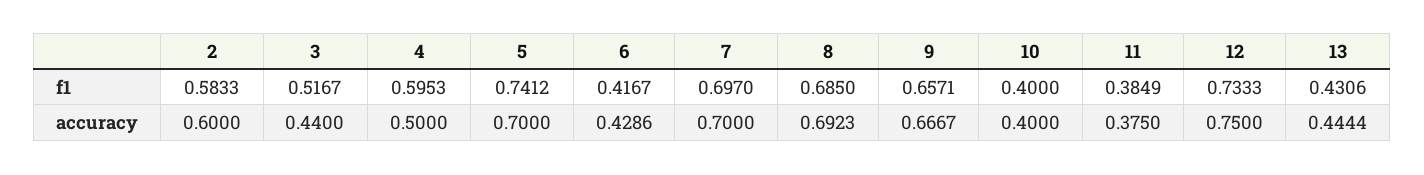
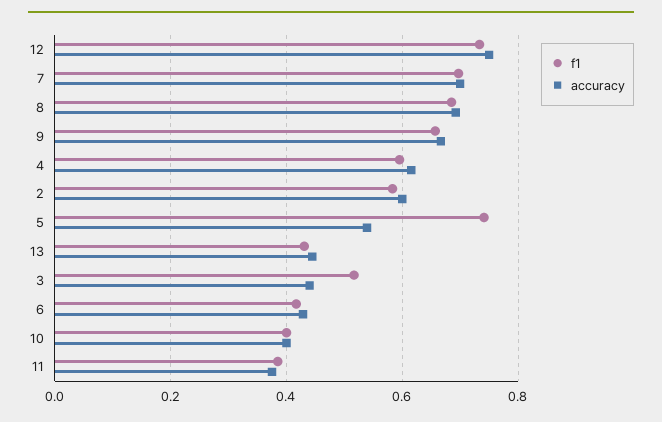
accuracy, 4: 0.5 -> 0.62
accuracy, 5: 0.7 -> 0.54

